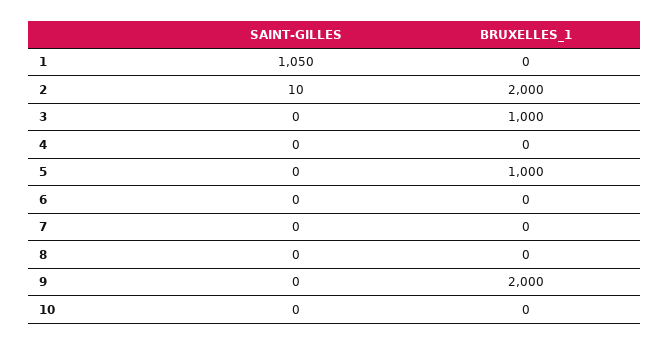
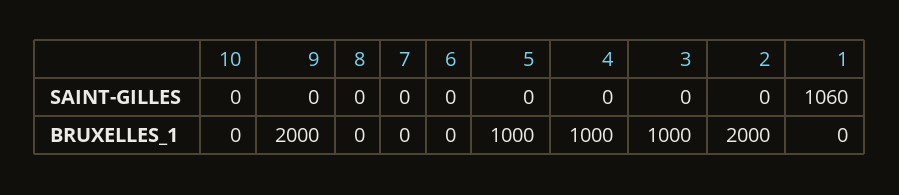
SAINT-GILLES, 1: 1050 -> 1060
SAINT-GILLES, 2: 10 -> 0
BRUXELLES_1, 4: 0 -> 1000

